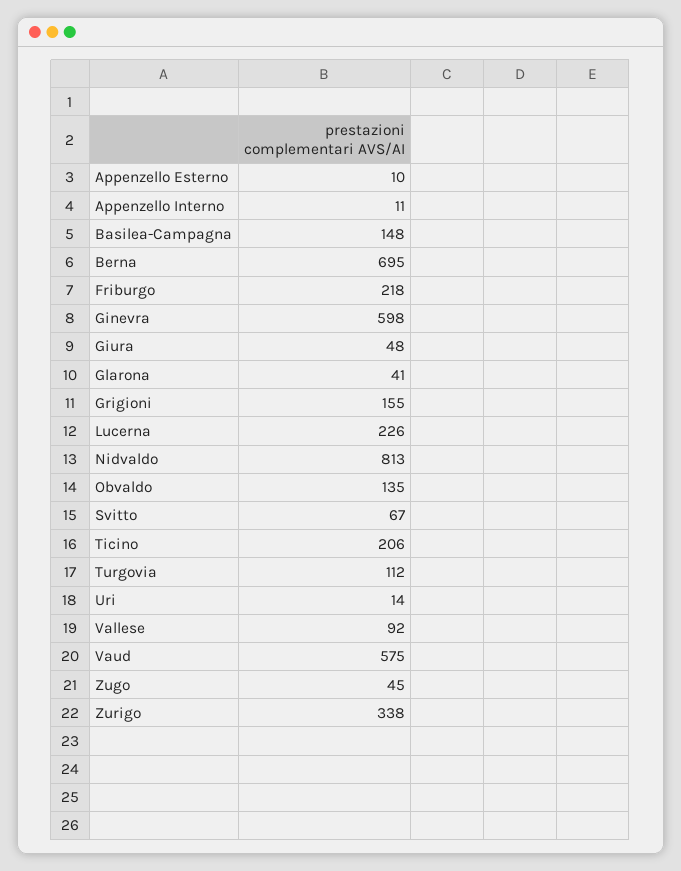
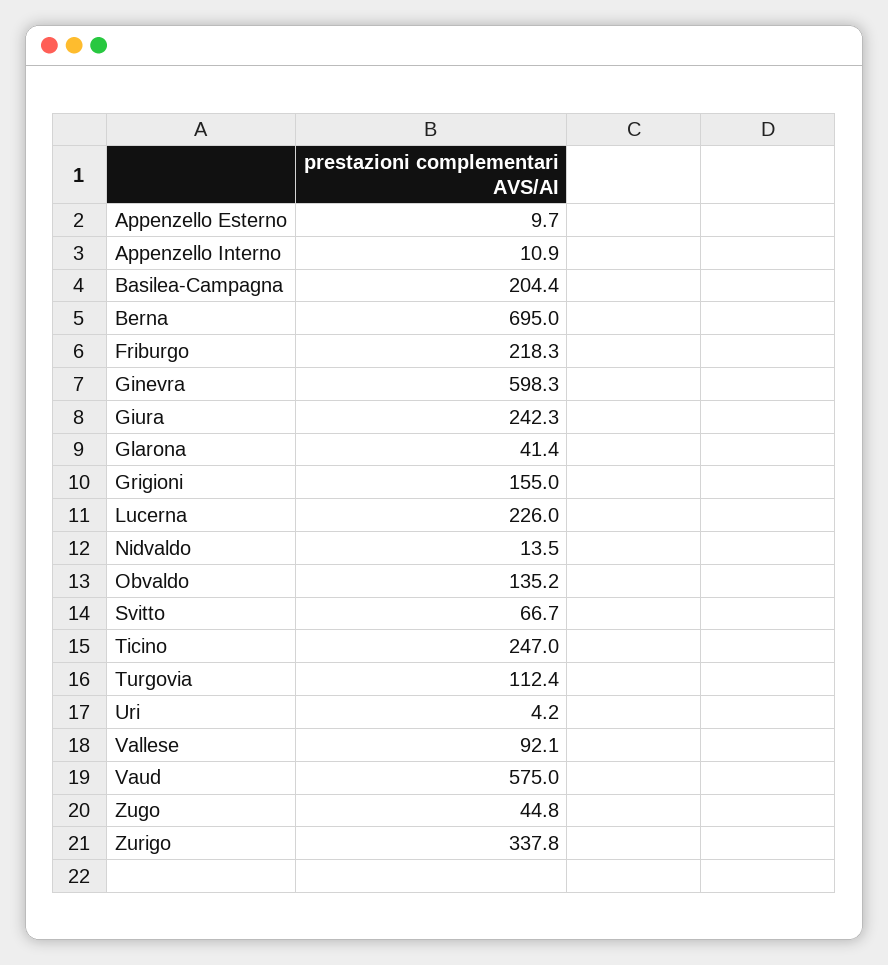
Basilea-Campagna: 148 -> 204.4
Giura: 48 -> 242.3
Nidvaldo: 813 -> 13.5
Ticino: 206 -> 247
Uri: 14 -> 4.2

